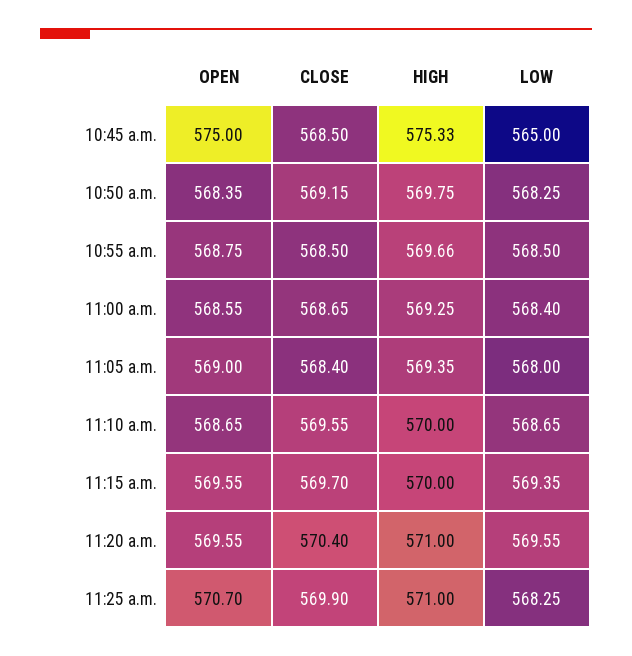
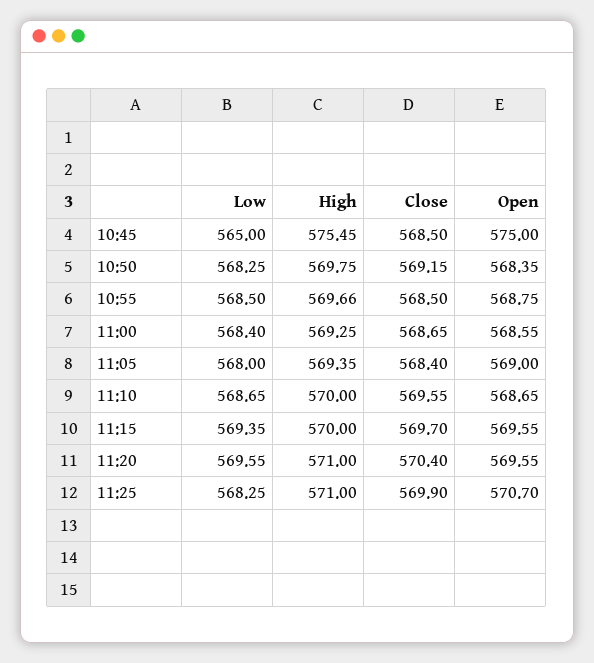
HIGH, 10:45 a.m.: 575.33 -> 575.45

